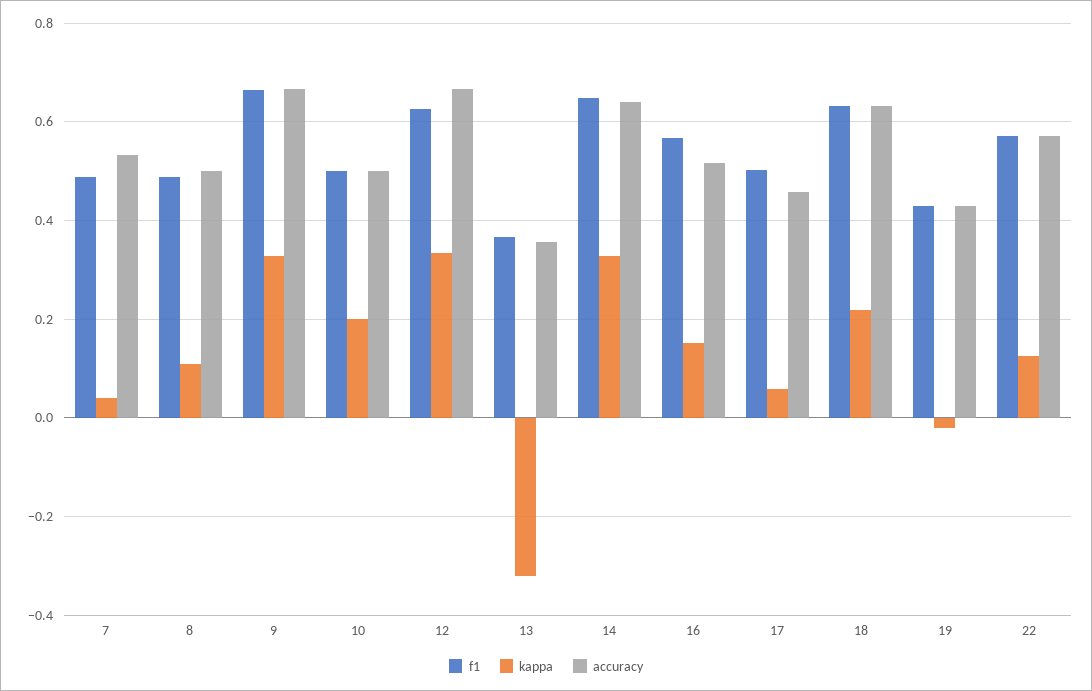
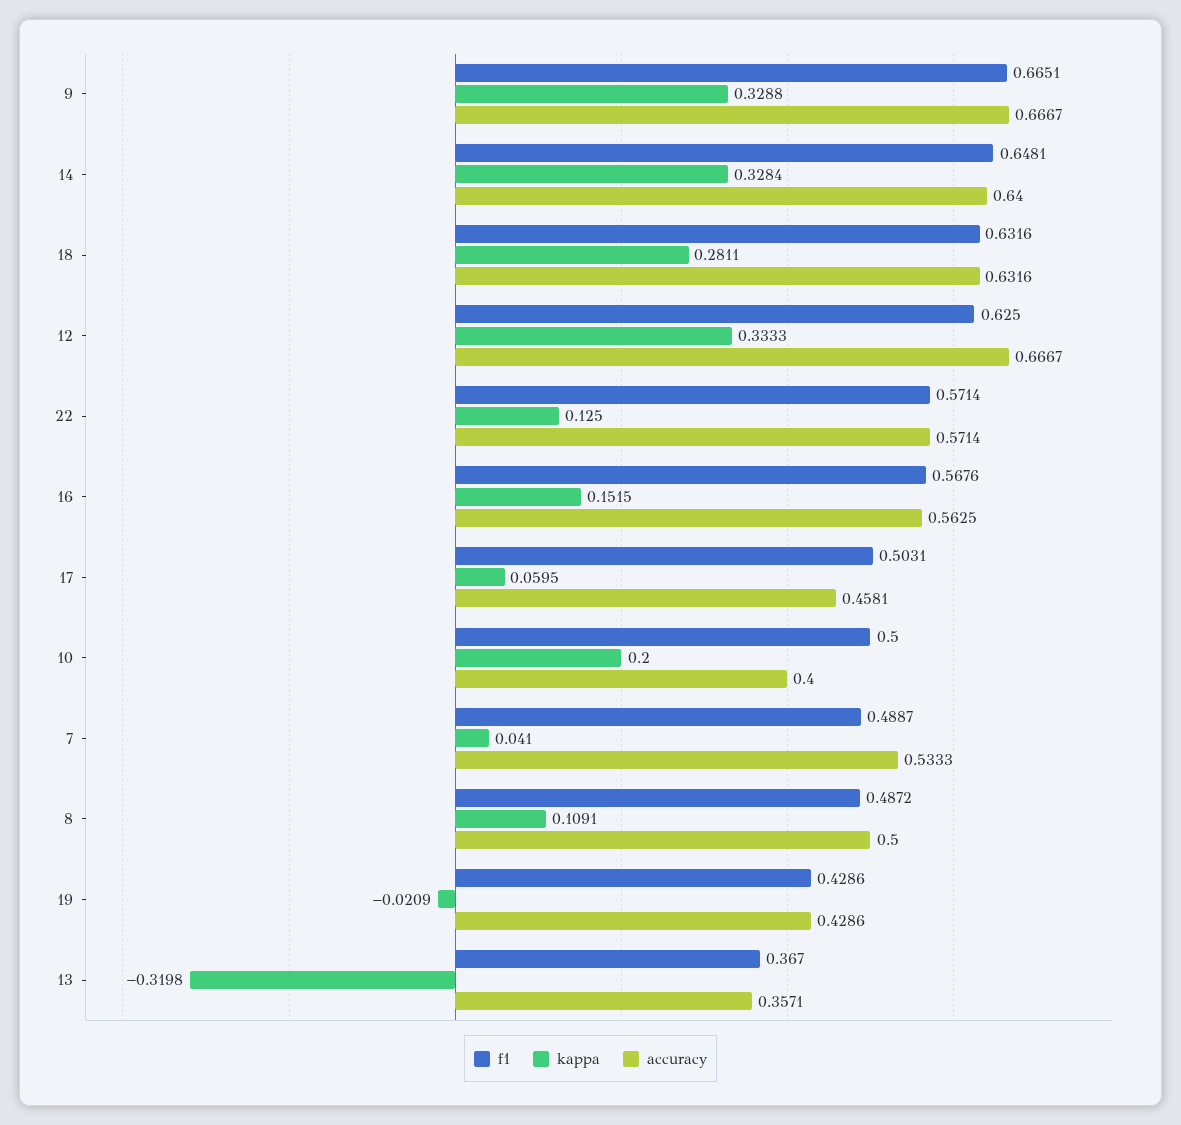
accuracy, 10: 0.5 -> 0.4
accuracy, 16: 0.52 -> 0.5625
kappa, 18: 0.22 -> 0.2811

